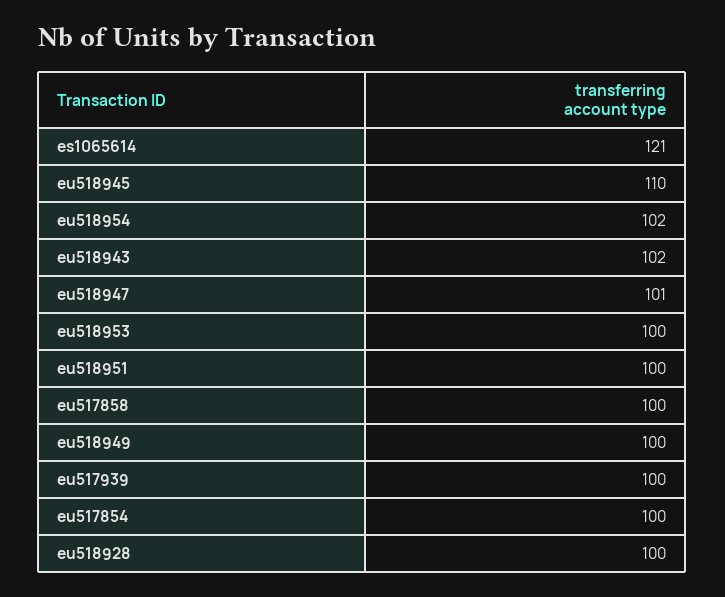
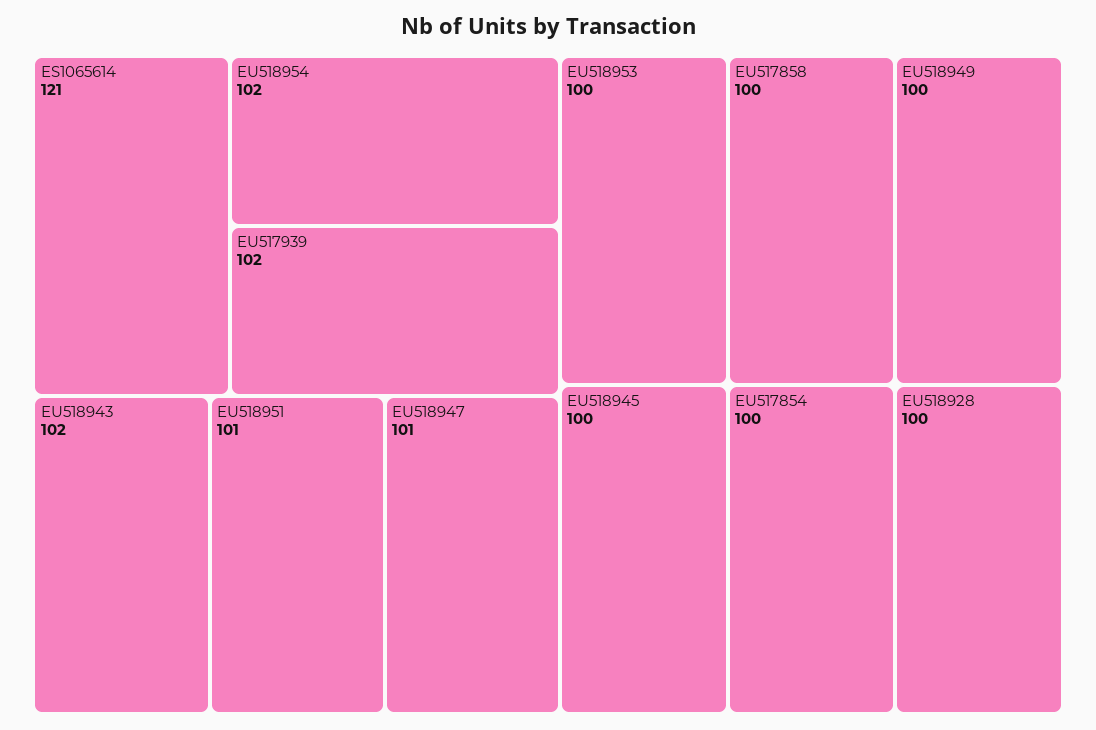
eu518945: 110 -> 100
eu518951: 100 -> 101
eu517939: 100 -> 102

